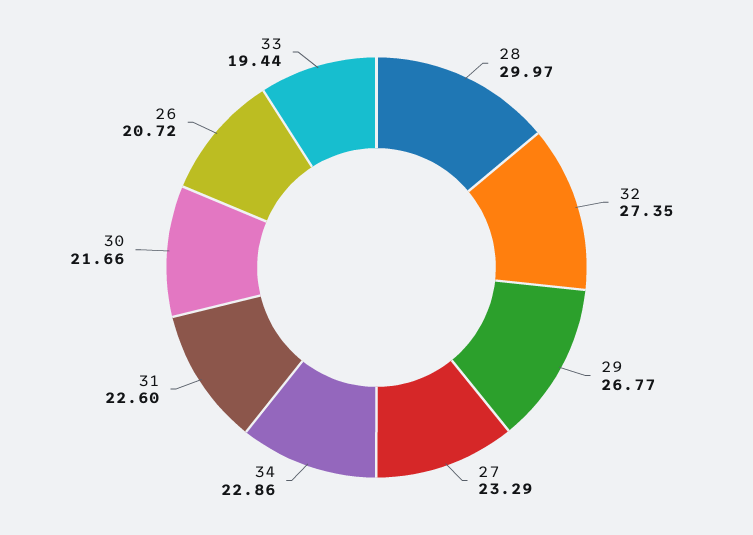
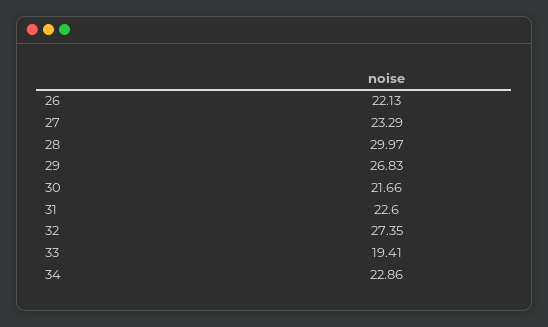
29: 26.77 -> 26.83
26: 20.72 -> 22.13
33: 19.44 -> 19.41

